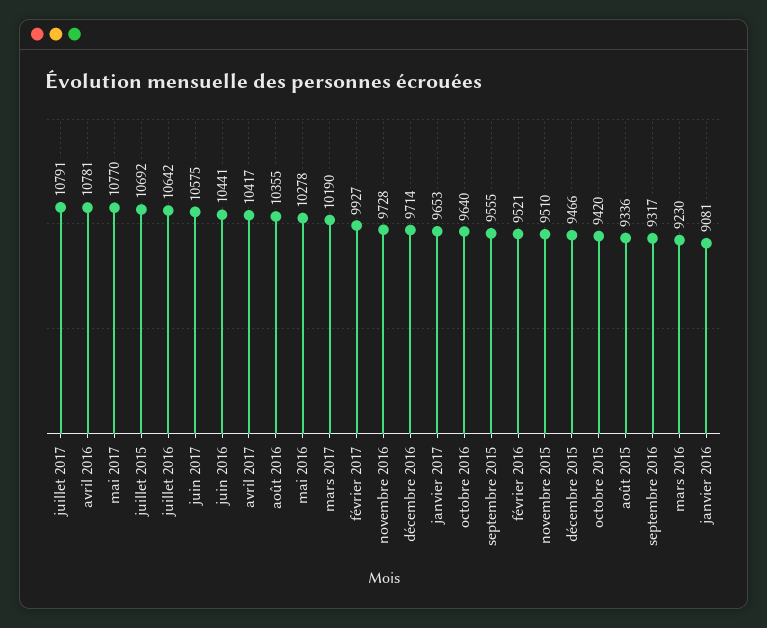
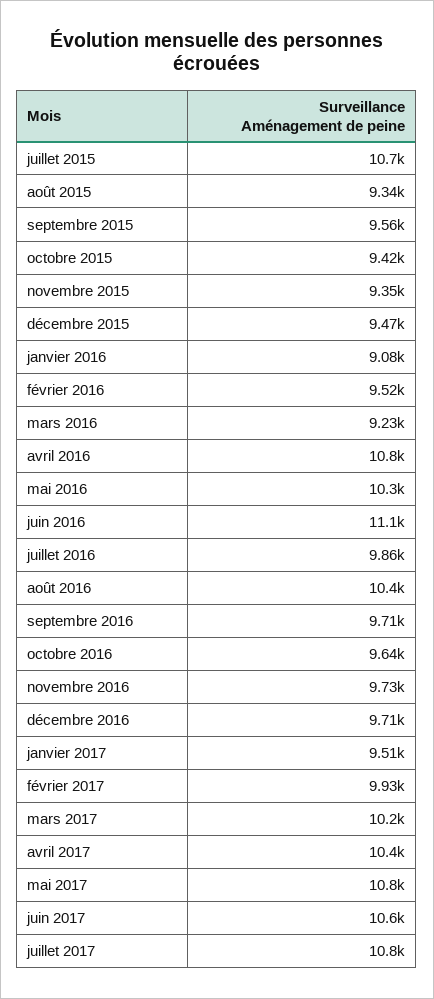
juillet 2016: 10642 -> 9860
juin 2016: 10441 -> 11100
janvier 2017: 9653 -> 9510
novembre 2015: 9510 -> 9350
septembre 2016: 9317 -> 9710

